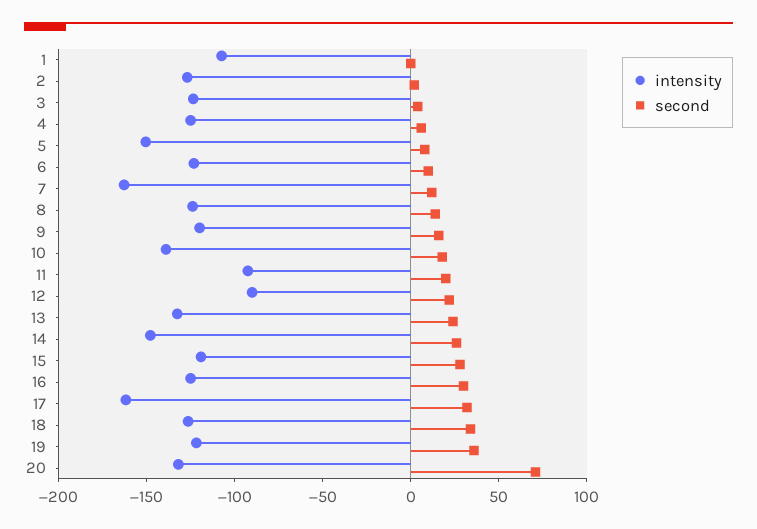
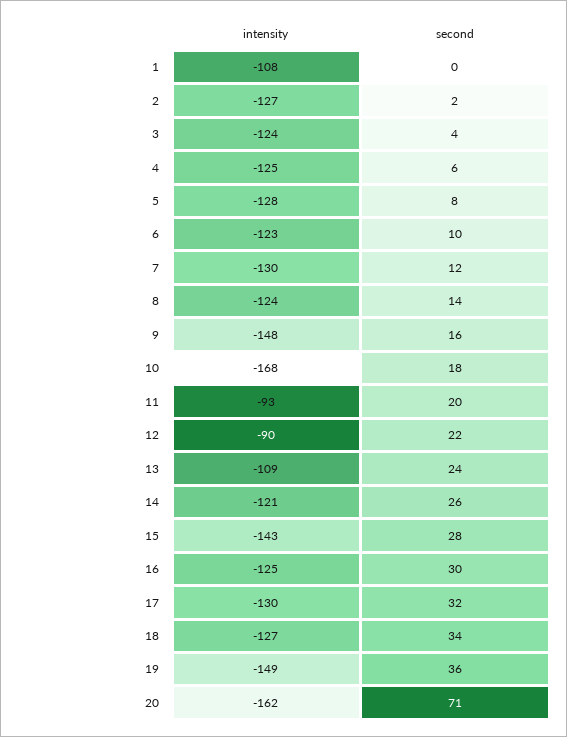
intensity, 5: -150 -> -128
intensity, 7: -160 -> -130
intensity, 9: -120 -> -148
intensity, 10: -140 -> -168
intensity, 13: -130 -> -109
intensity, 14: -150 -> -121
intensity, 15: -120 -> -143
intensity, 17: -160 -> -130
intensity, 19: -120 -> -149
intensity, 20: -130 -> -162

